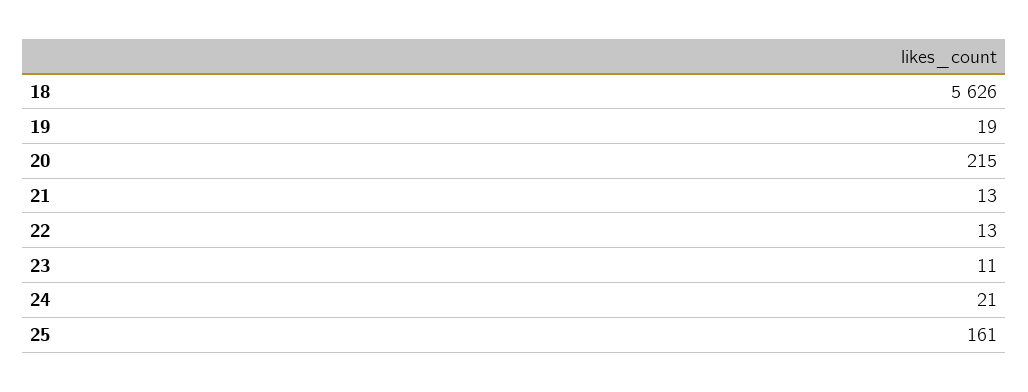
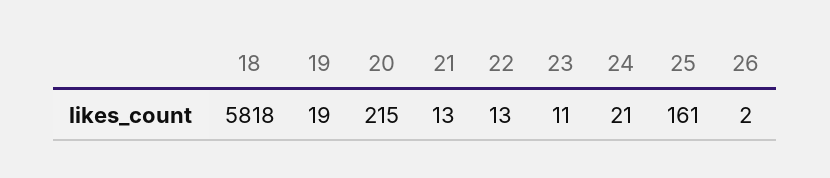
18: 5626 -> 5818
26: none -> 2

